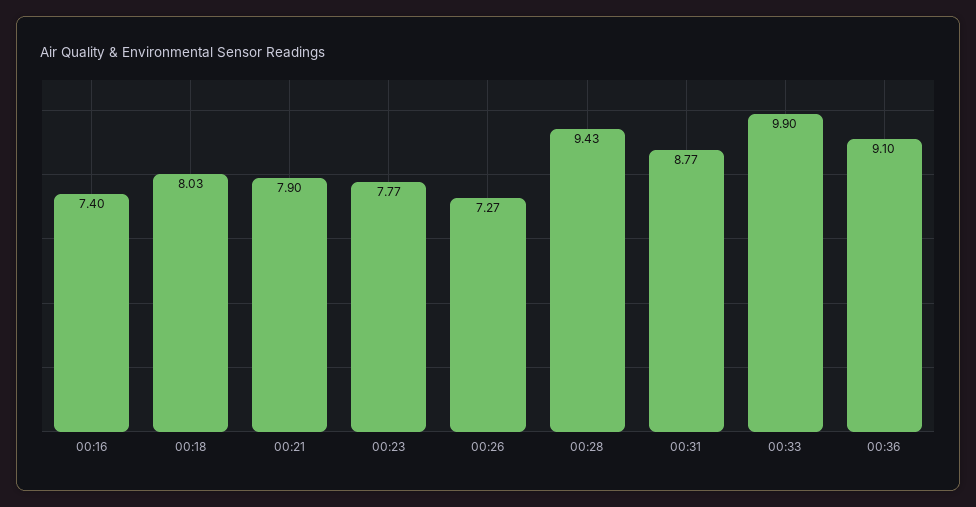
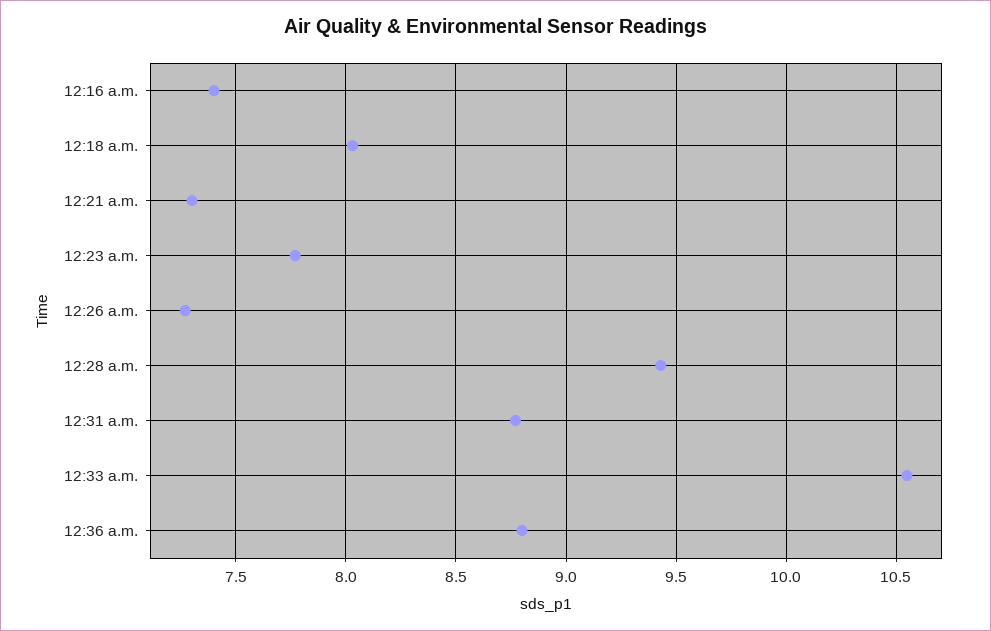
00:21: 7.9 -> 7.3
00:33: 9.9 -> 10.55
00:36: 9.1 -> 8.8

